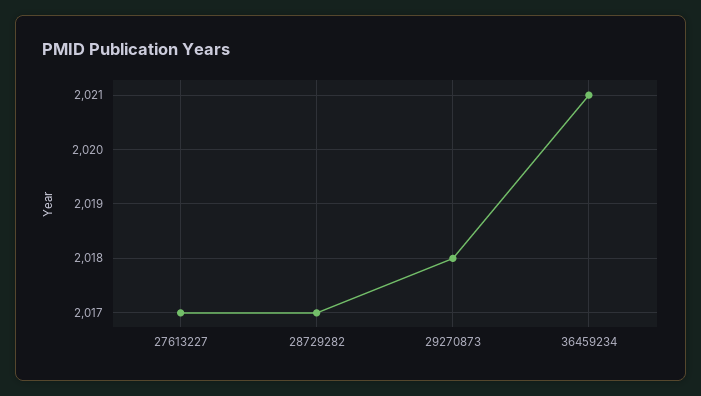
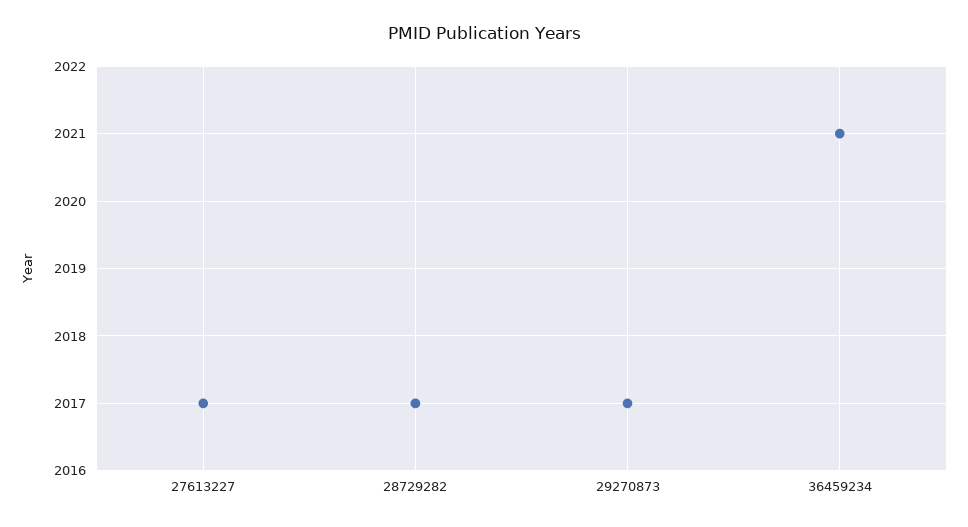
29270873: 2018 -> 2017

